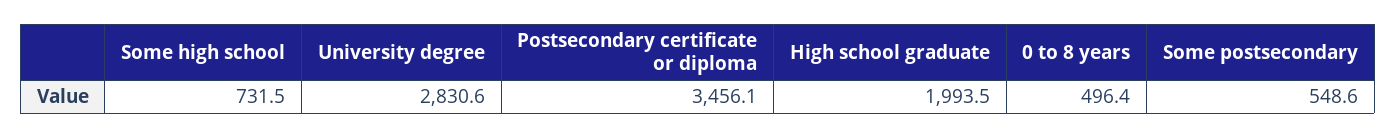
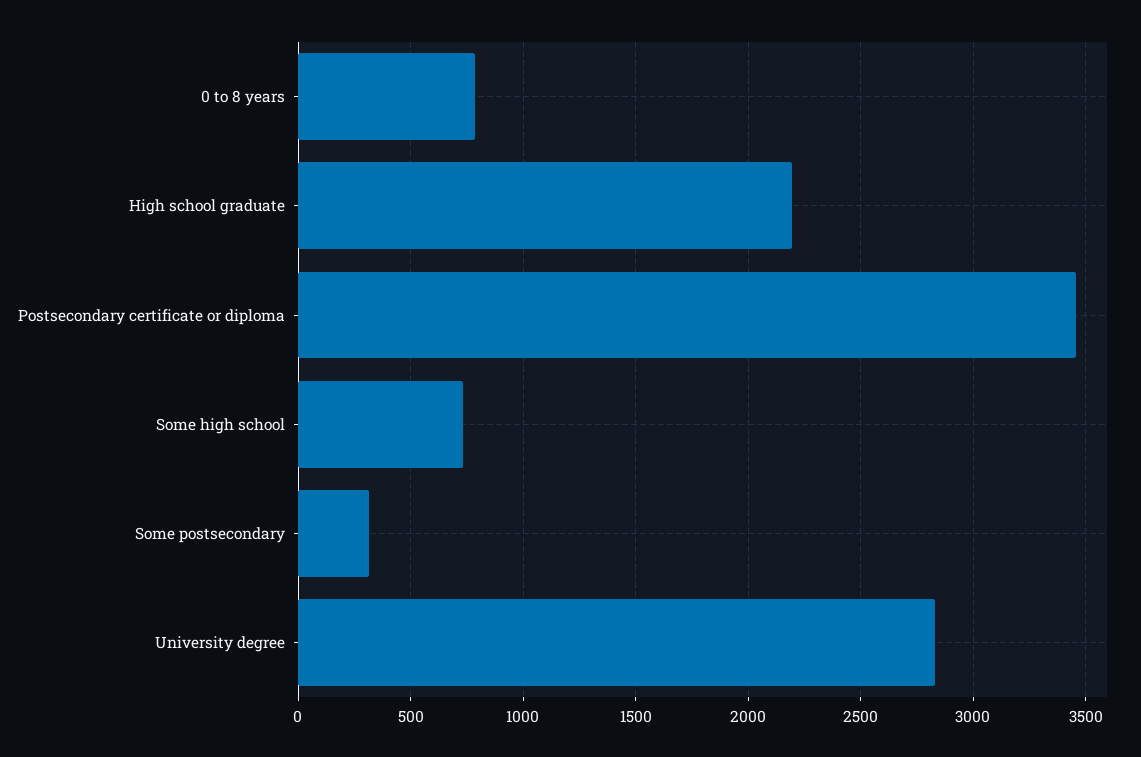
High school graduate: 1993.5 -> 2200
0 to 8 years: 496.4 -> 800
Some postsecondary: 548.6 -> 300

